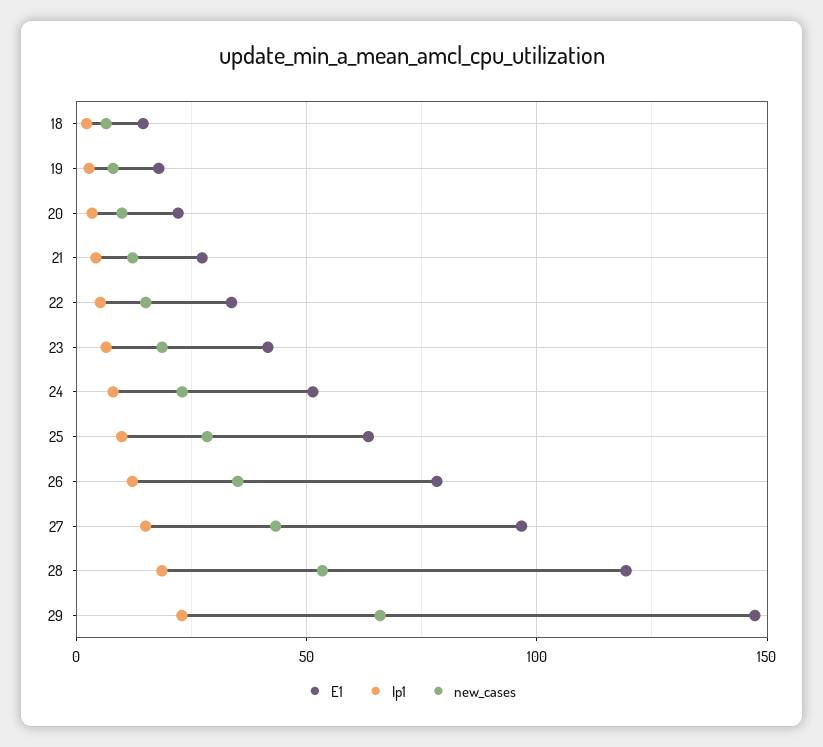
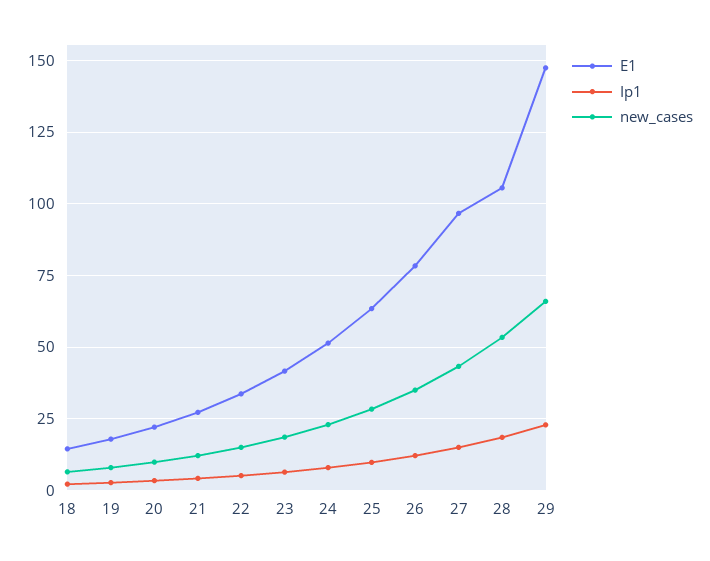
E1, 28: 120 -> 105

